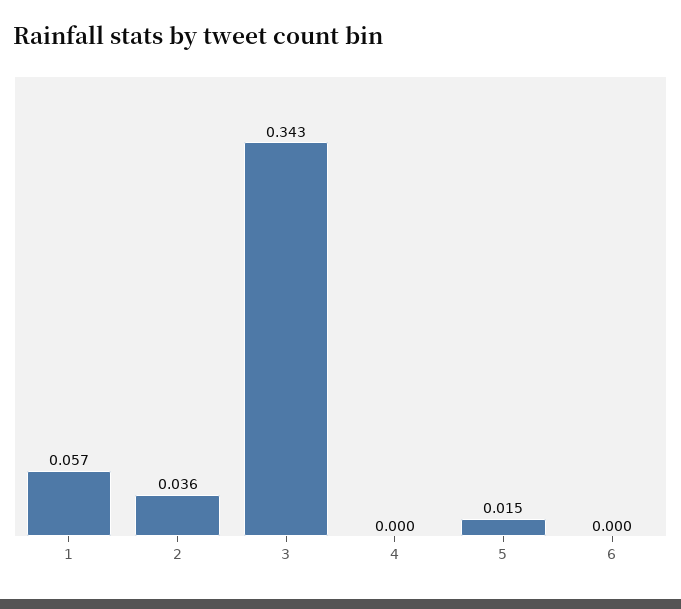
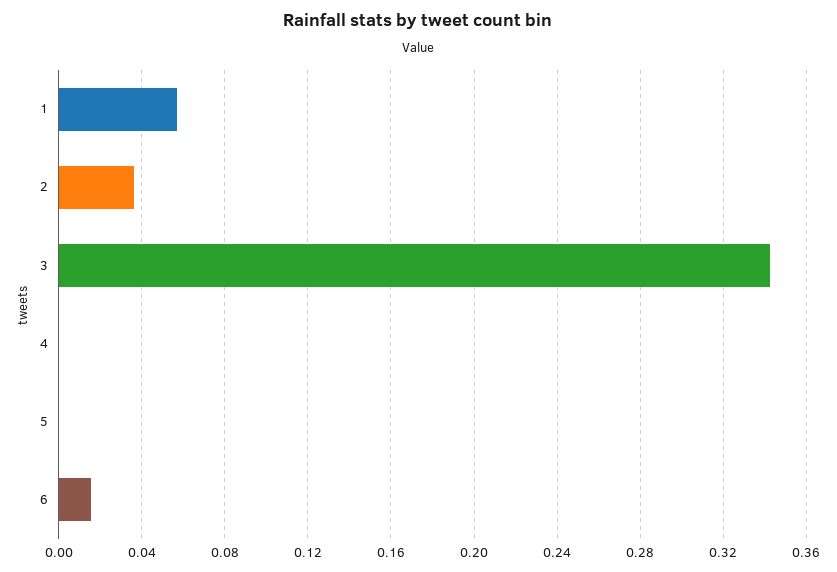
5: 0.015 -> 0
6: 0 -> 0.015

